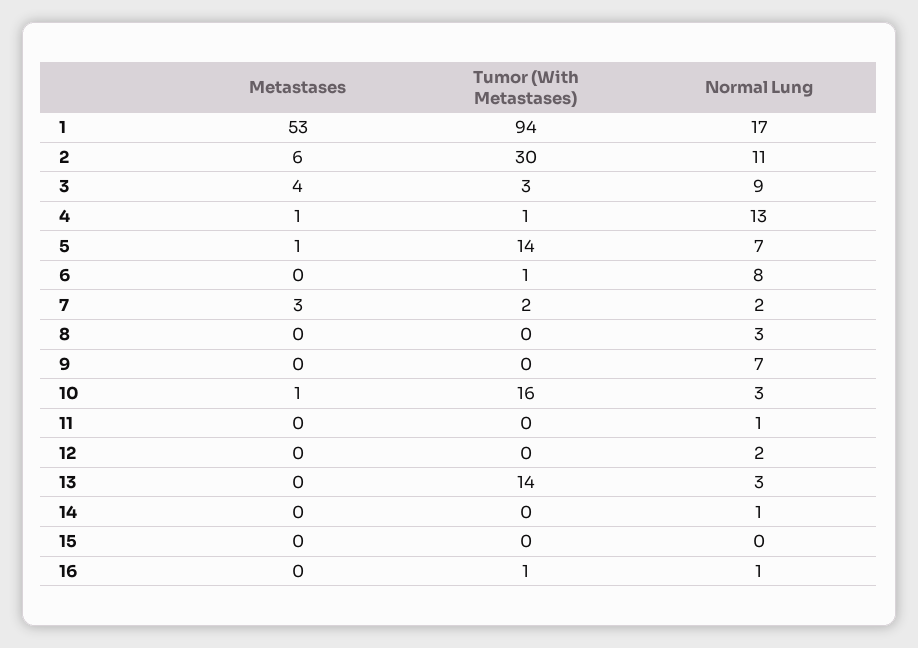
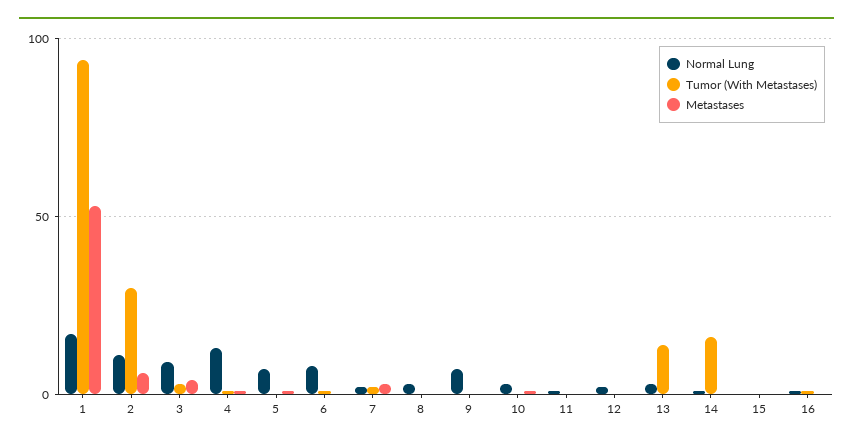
Tumor (With Metastases), 5: 14 -> 0
Tumor (With Metastases), 10: 16 -> 0
Tumor (With Metastases), 14: 0 -> 15

